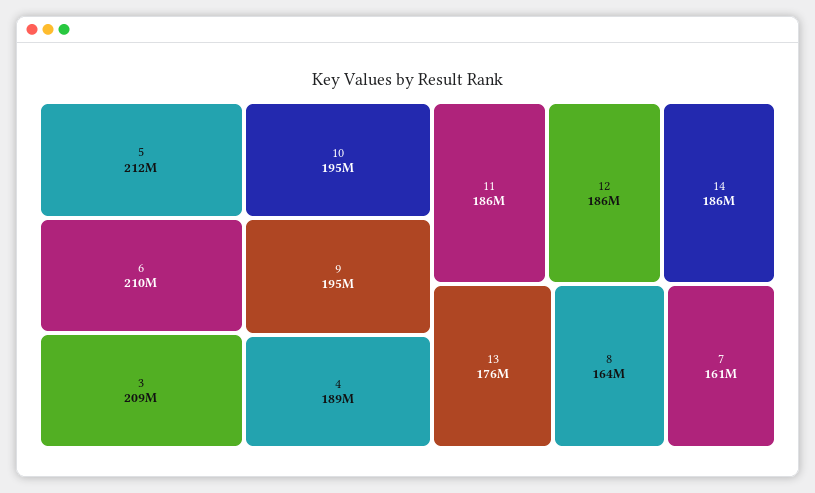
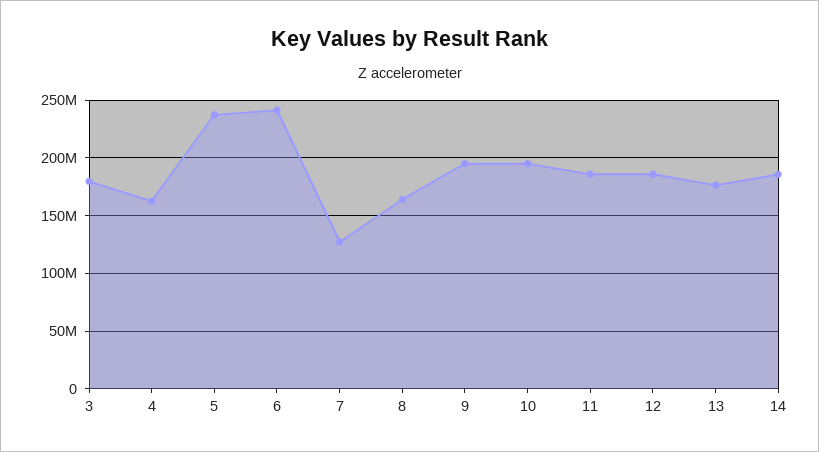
5: 212000000 -> 240000000
6: 210000000 -> 240000000
3: 209000000 -> 180000000
4: 189000000 -> 160000000
7: 161000000 -> 130000000

